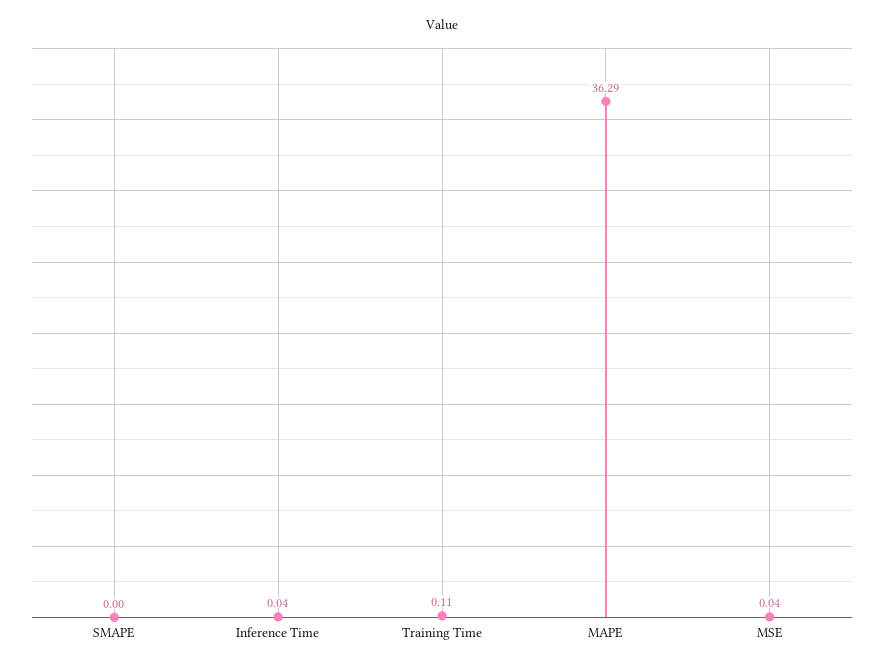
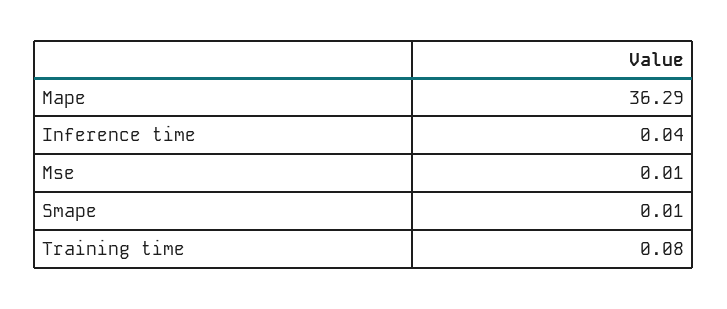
SMAPE: 0 -> 0.01
Training Time: 0.11 -> 0.08
MSE: 0.04 -> 0.01

